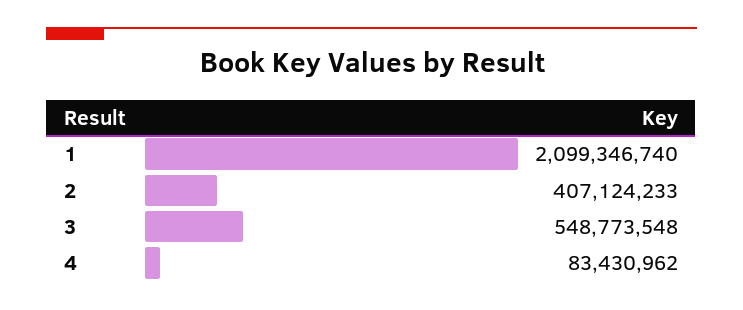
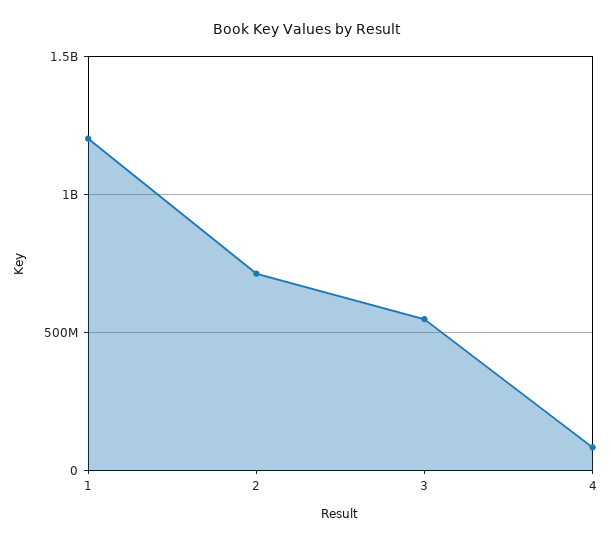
1: 2099346740 -> 1200000000
2: 407124233 -> 700000000

